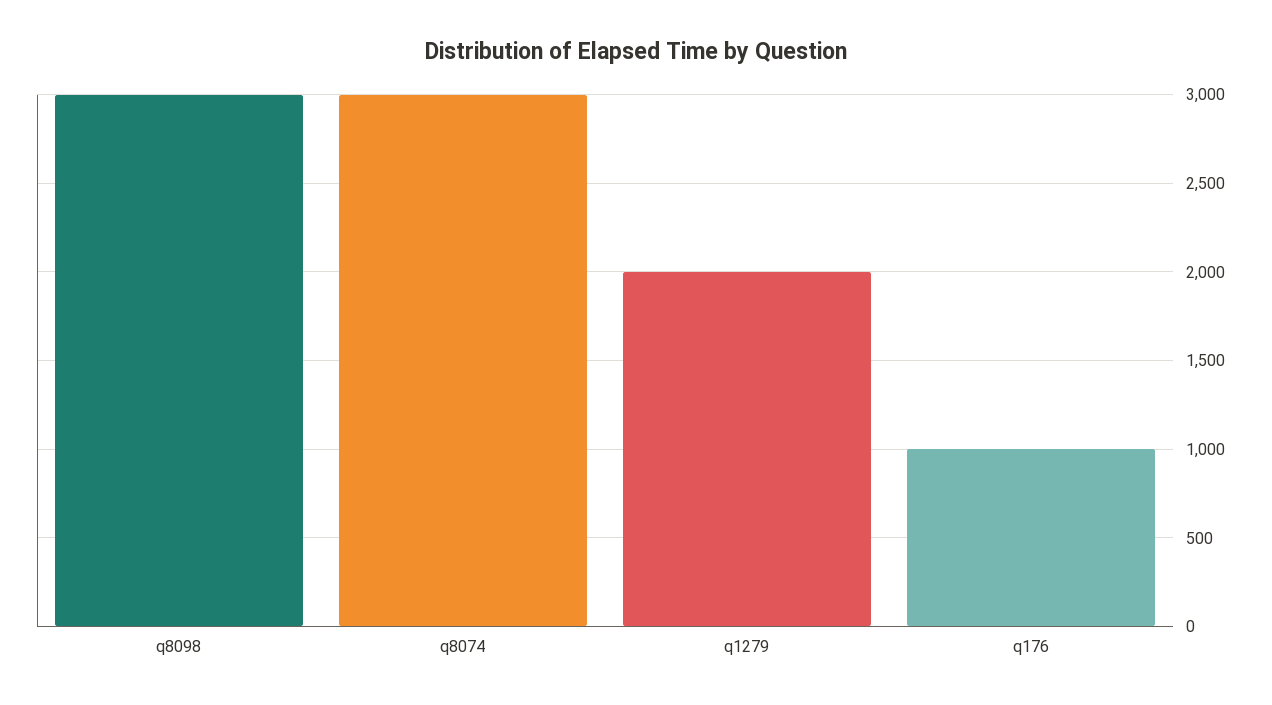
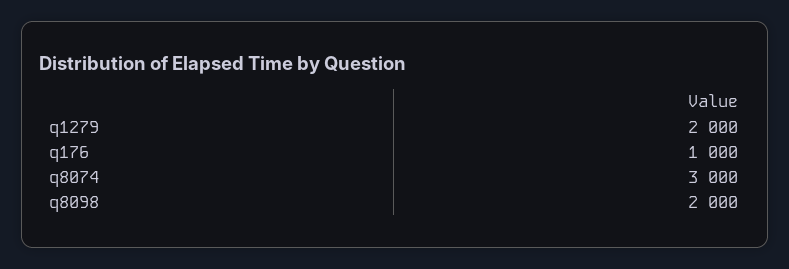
q8098: 3000 -> 2000

